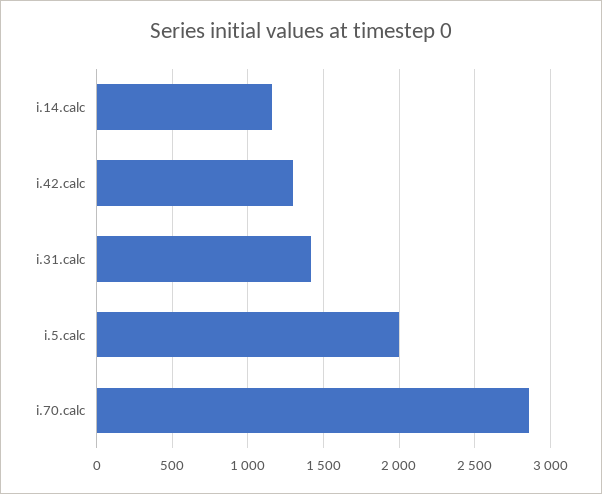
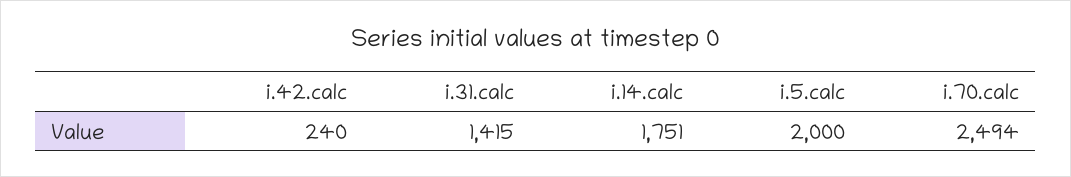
i.14.calc: 1150 -> 1751
i.42.calc: 1300 -> 240
i.70.calc: 2850 -> 2494

